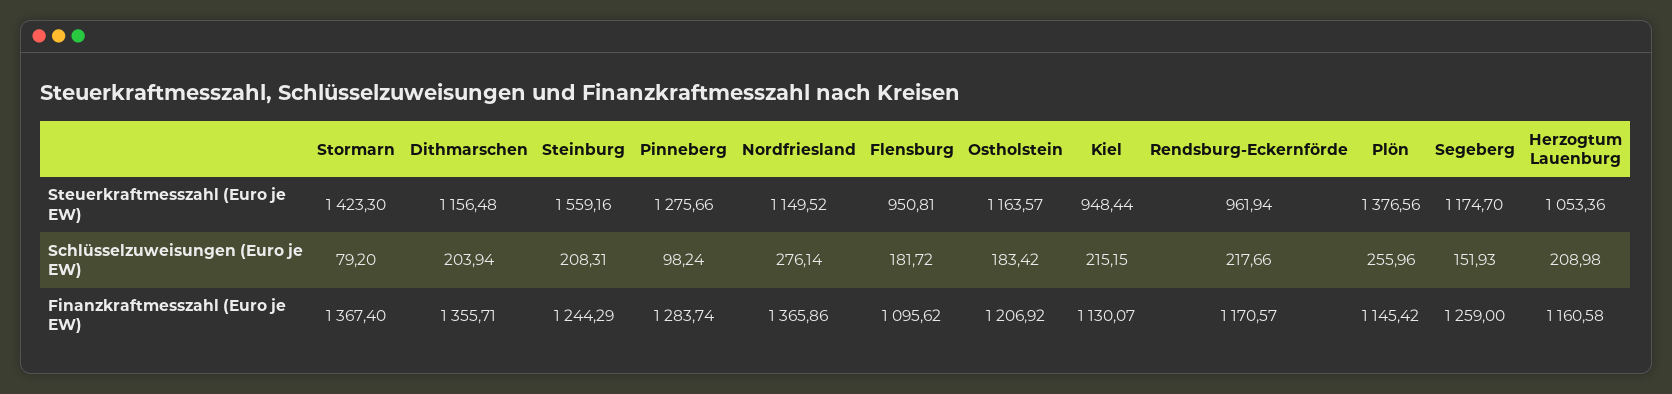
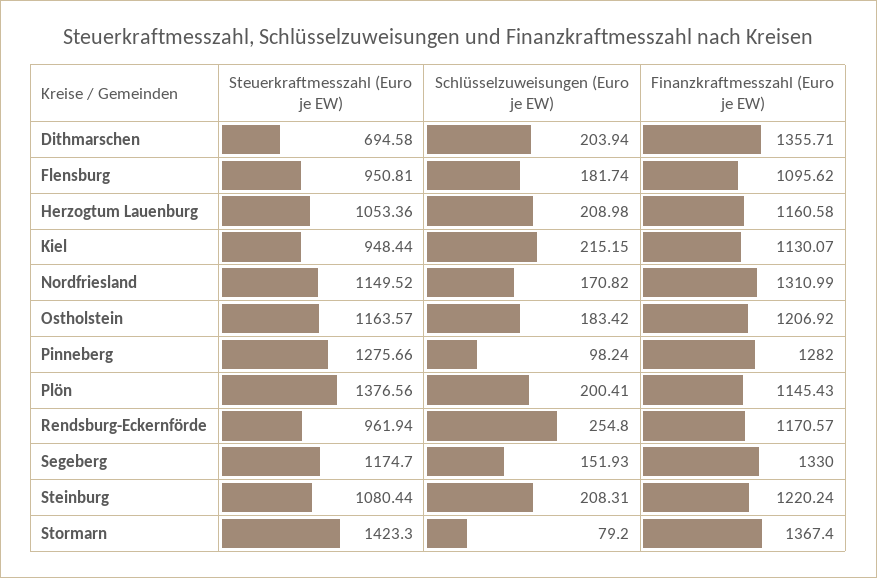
Dithmarschen, Steuerkraftmesszahl (Euro je EW): 1156.48 -> 694.58
Steinburg, Steuerkraftmesszahl (Euro je EW): 1559.16 -> 1080.44
Nordfriesland, Schlüsselzuweisungen (Euro je EW): 276.14 -> 170.82
Flensburg, Schlüsselzuweisungen (Euro je EW): 181.72 -> 181.74
Rendsburg-Eckernförde, Schlüsselzuweisungen (Euro je EW): 217.66 -> 254.8
Plön, Schlüsselzuweisungen (Euro je EW): 255.96 -> 200.41
Steinburg, Finanzkraftmesszahl (Euro je EW): 1244.29 -> 1220.24
Pinneberg, Finanzkraftmesszahl (Euro je EW): 1283.74 -> 1282
Nordfriesland, Finanzkraftmesszahl (Euro je EW): 1365.86 -> 1310.99
Plön, Finanzkraftmesszahl (Euro je EW): 1145.42 -> 1145.43
Segeberg, Finanzkraftmesszahl (Euro je EW): 1259 -> 1330

